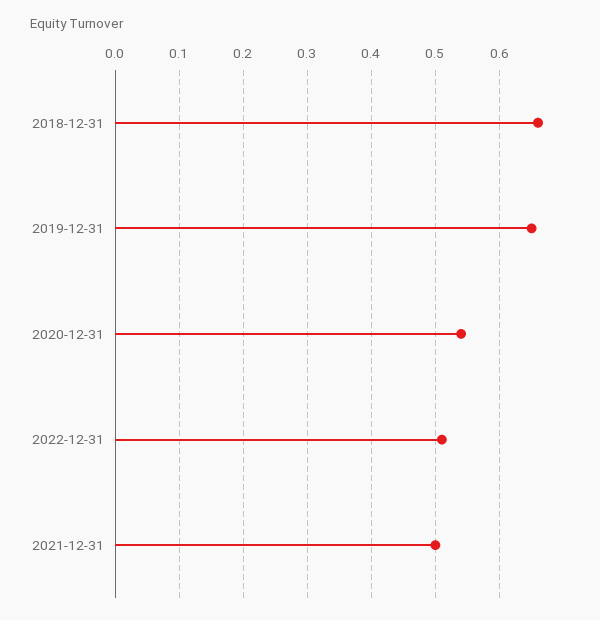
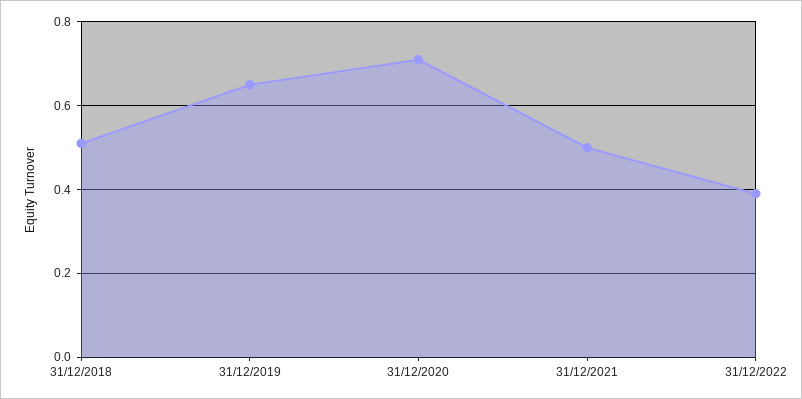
2018-12-31: 0.66 -> 0.5
2020-12-31: 0.54 -> 0.7
2022-12-31: 0.51 -> 0.4

